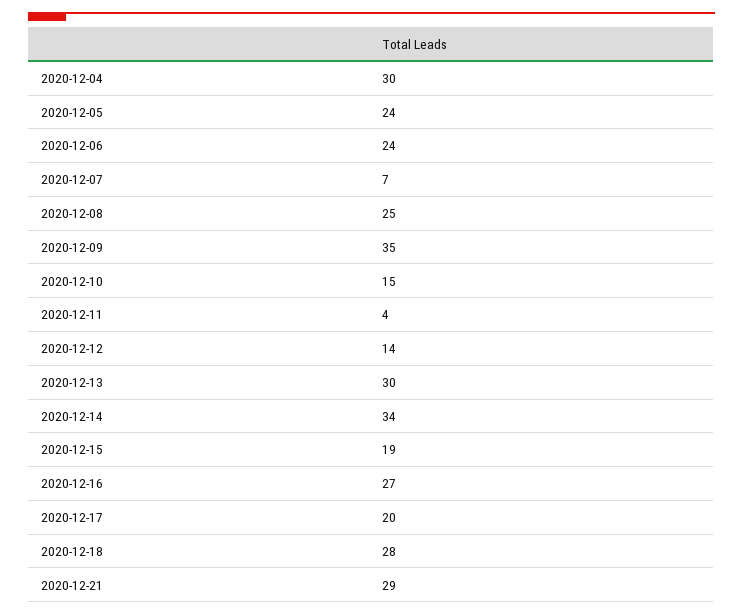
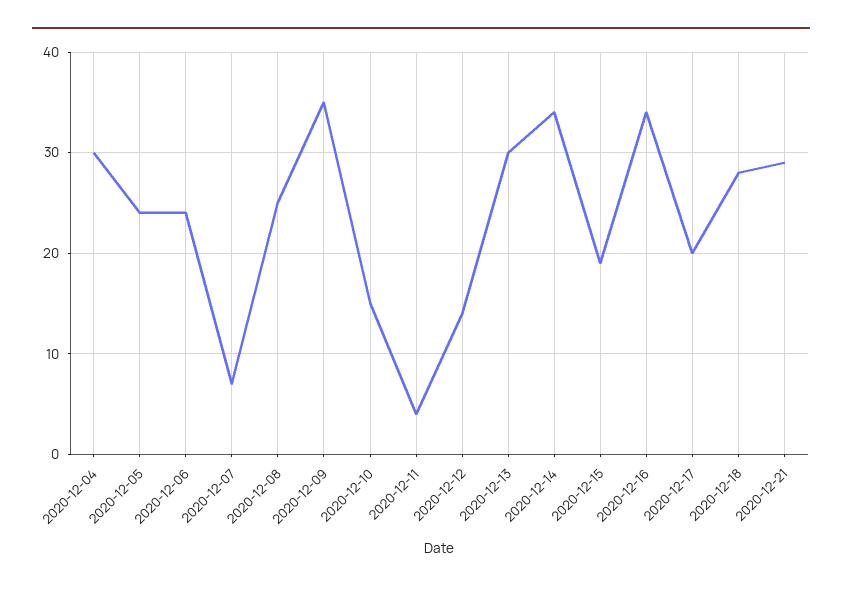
2020-12-16: 27 -> 34

